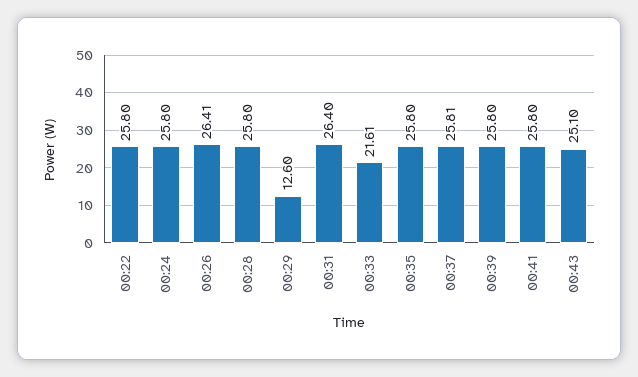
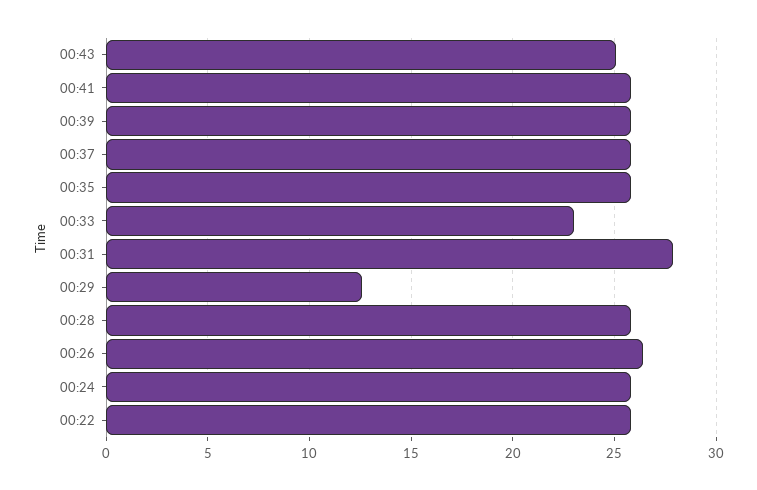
00:31: 26.4 -> 28
00:33: 21.61 -> 23

